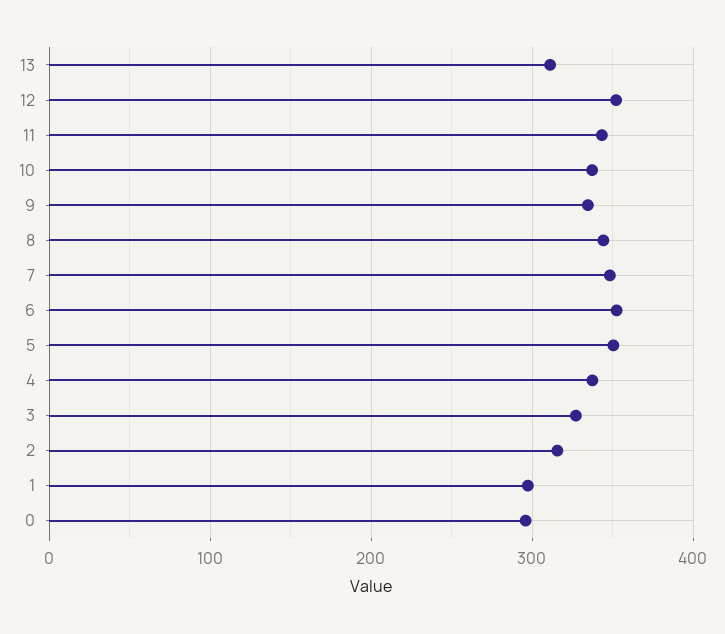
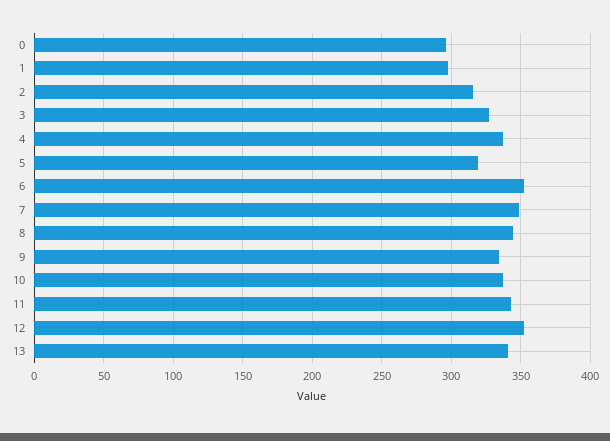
13: 310 -> 340
5: 350 -> 320

